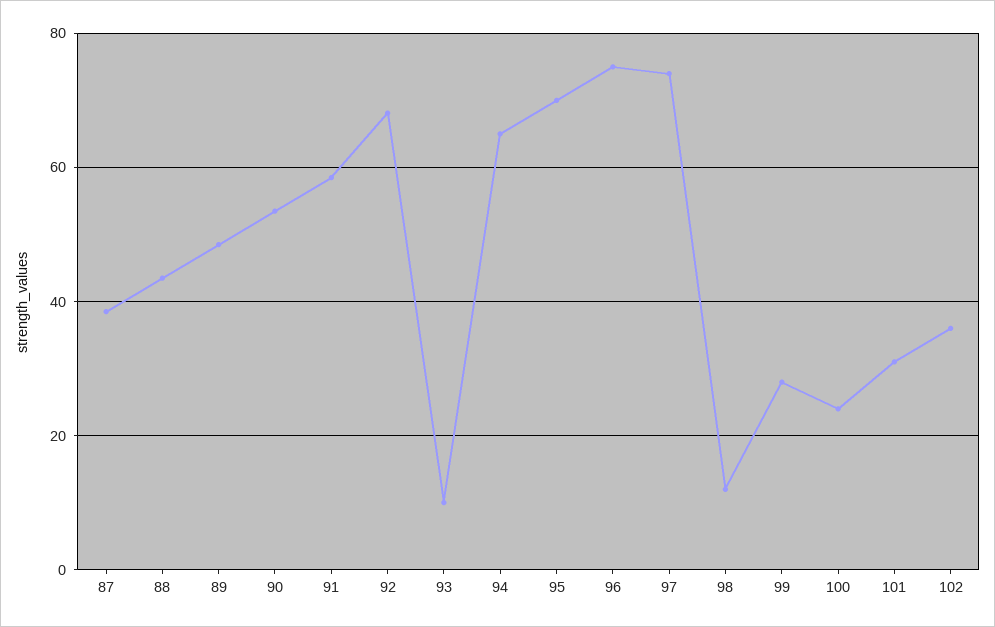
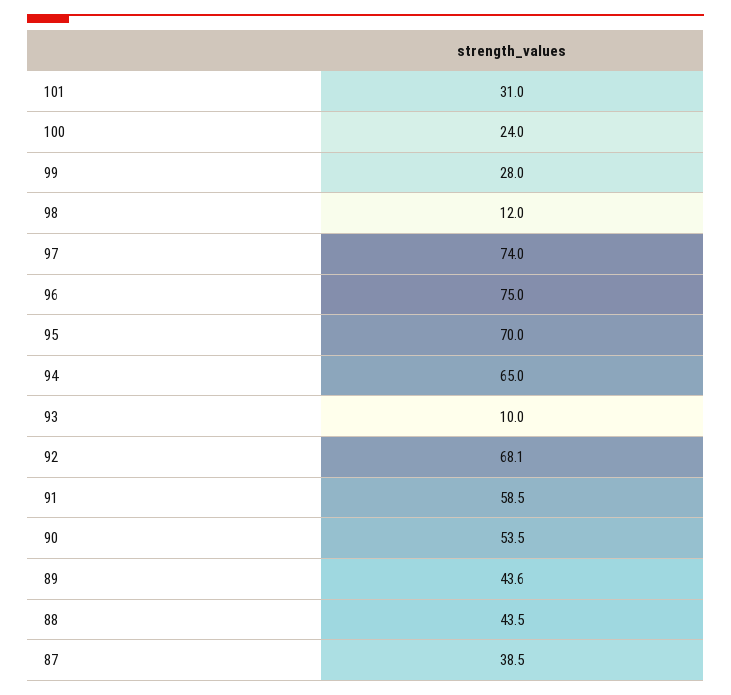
89: 48 -> 43.6
102: 36 -> none

